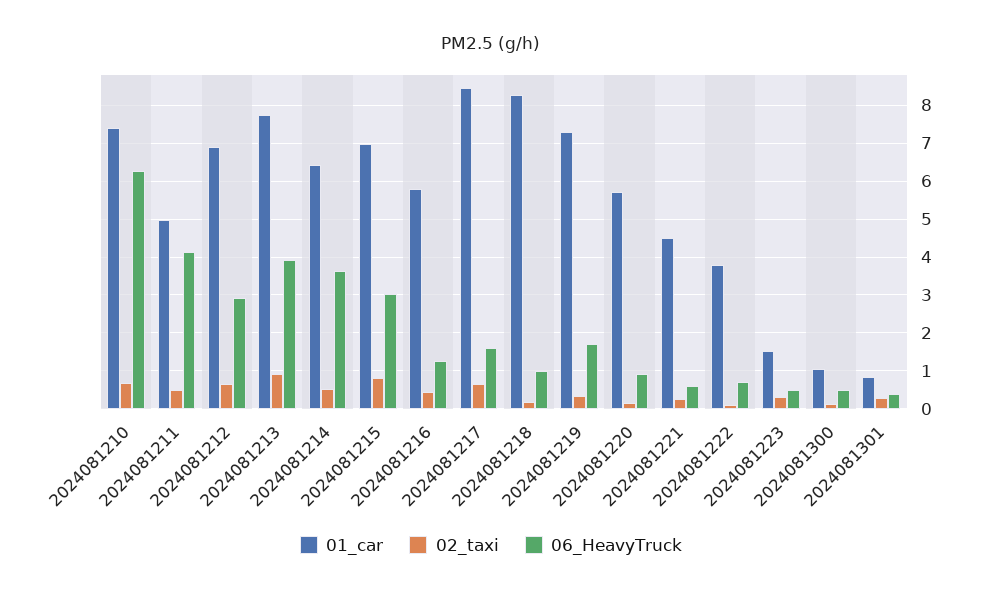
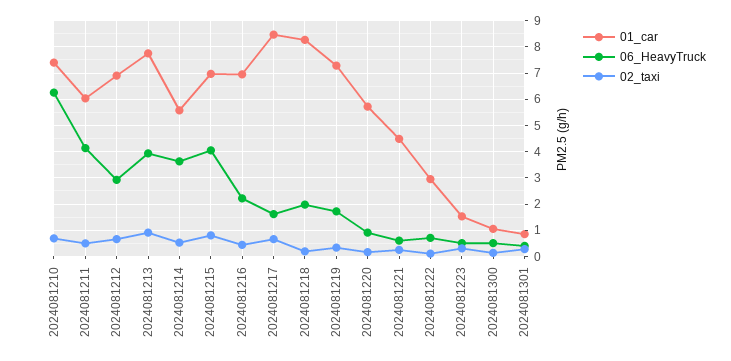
01_car, 2024081211: 5 -> 6
01_car, 2024081214: 6.4 -> 5.5
06_HeavyTruck, 2024081215: 3 -> 4
01_car, 2024081216: 5.8 -> 7
06_HeavyTruck, 2024081216: 1.2 -> 2.25
06_HeavyTruck, 2024081218: 1 -> 2
01_car, 2024081222: 3.8 -> 3

